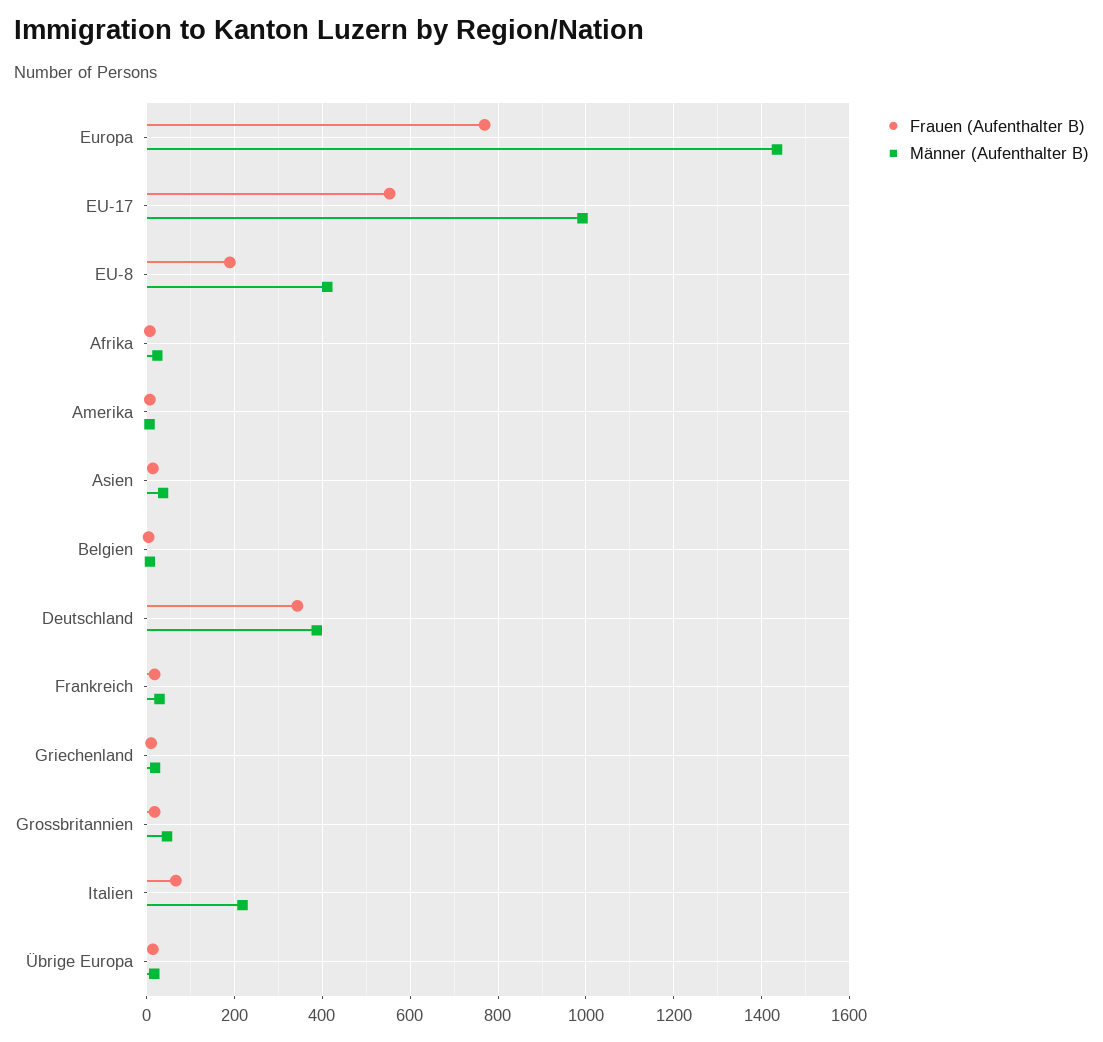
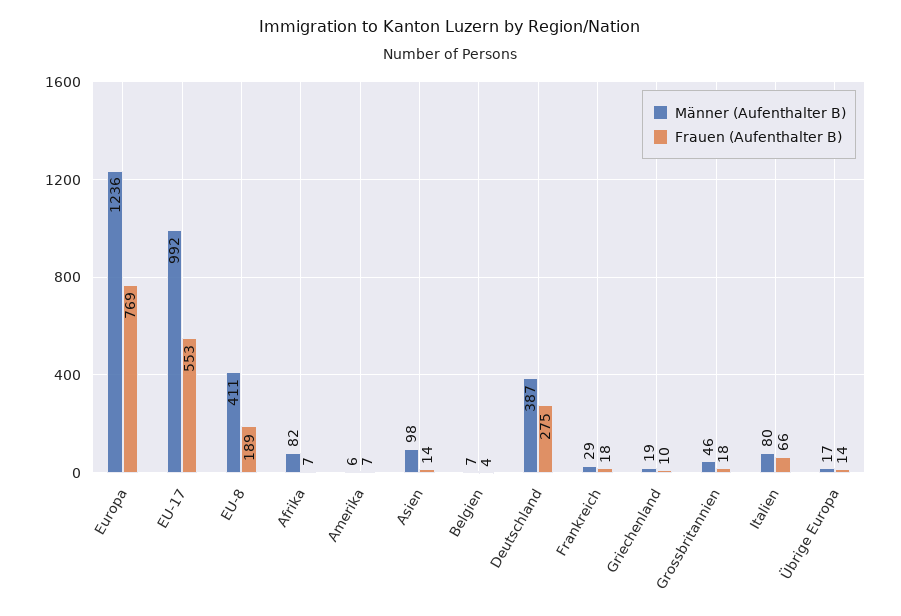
Männer (Aufenthalter B), Europa: 1440 -> 1236
Männer (Aufenthalter B), Afrika: 20 -> 82
Männer (Aufenthalter B), Asien: 40 -> 98
Frauen (Aufenthalter B), Deutschland: 340 -> 275
Männer (Aufenthalter B), Italien: 220 -> 80

